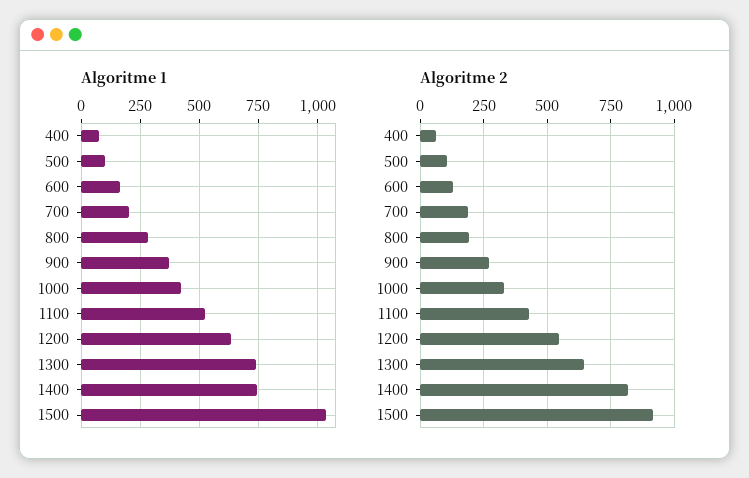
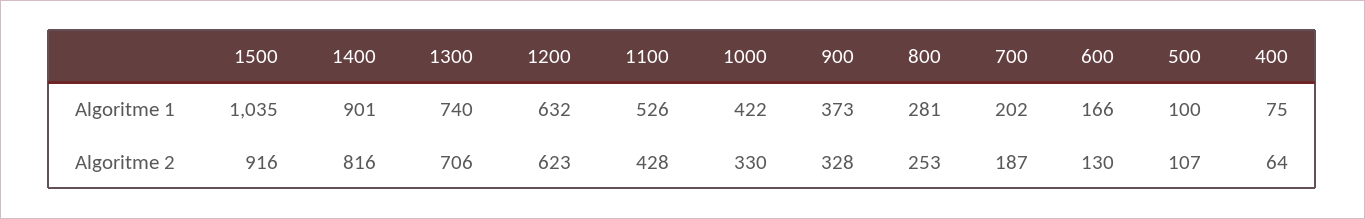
Algoritme 1, 1400: 750 -> 901
Algoritme 2, 800: 200 -> 253
Algoritme 2, 900: 275 -> 328
Algoritme 2, 1200: 550 -> 623
Algoritme 2, 1300: 650 -> 706

